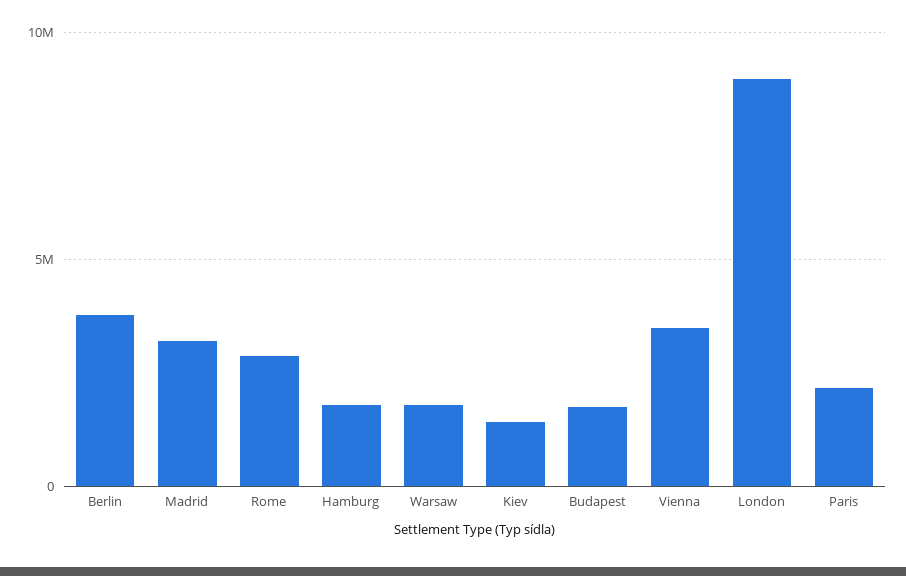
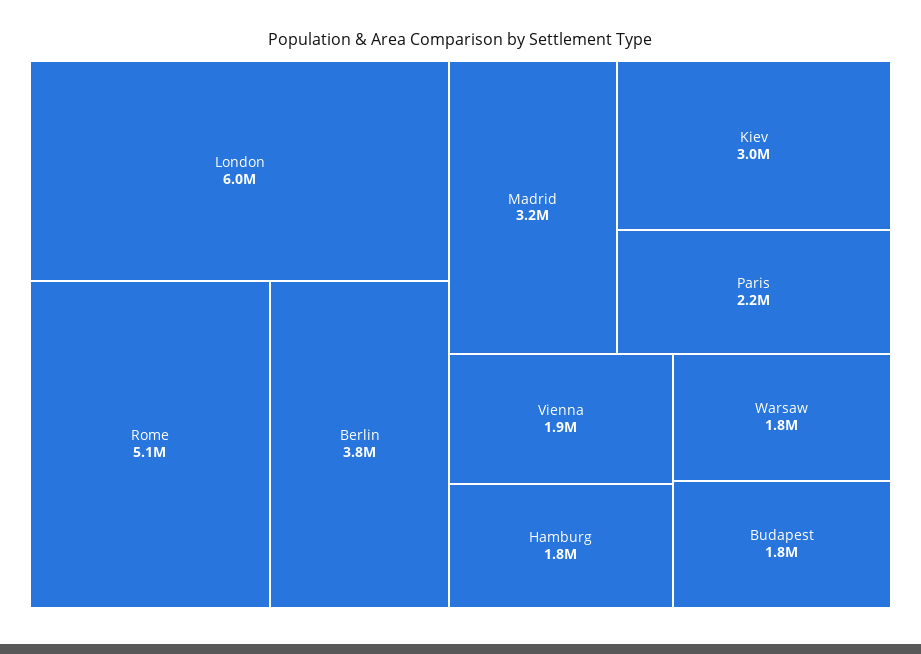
Rome: 3000000 -> 5100000
Kiev: 1500000 -> 3000000
Vienna: 3500000 -> 1900000
London: 9000000 -> 6000000

